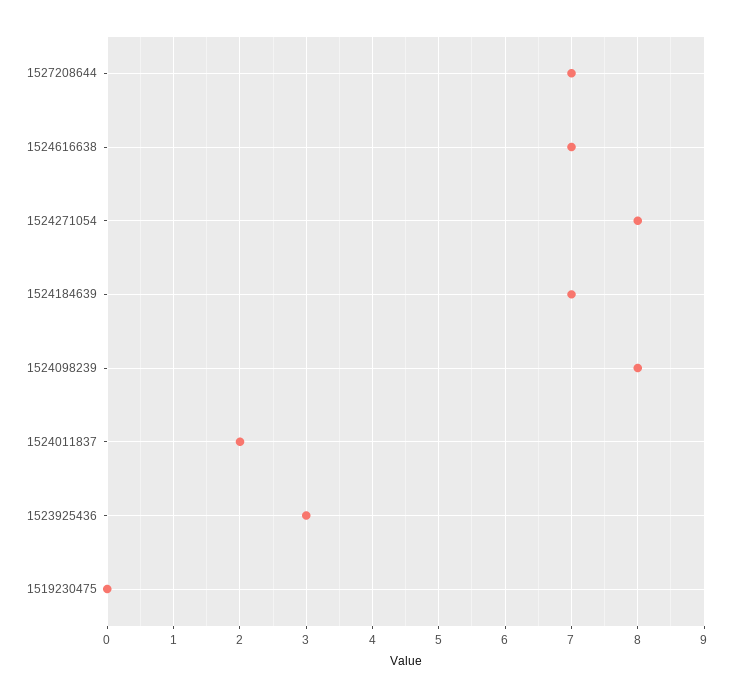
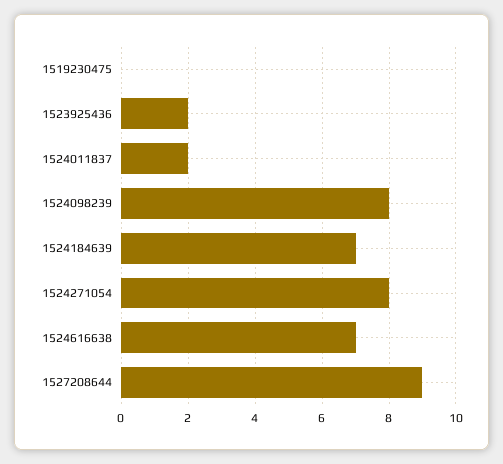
1527208644: 7 -> 9
1523925436: 3 -> 2

